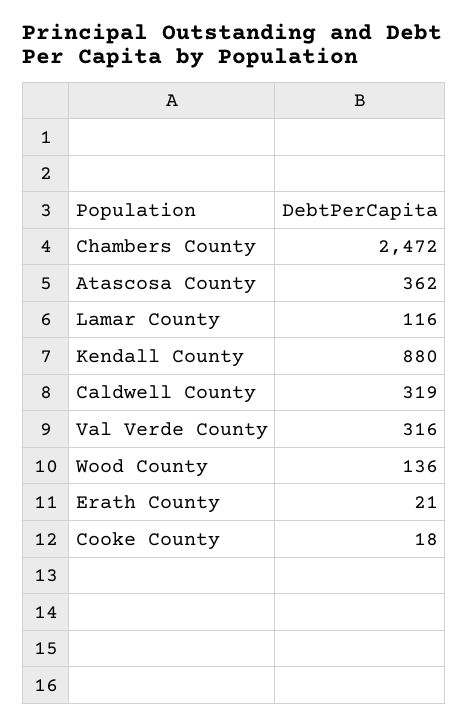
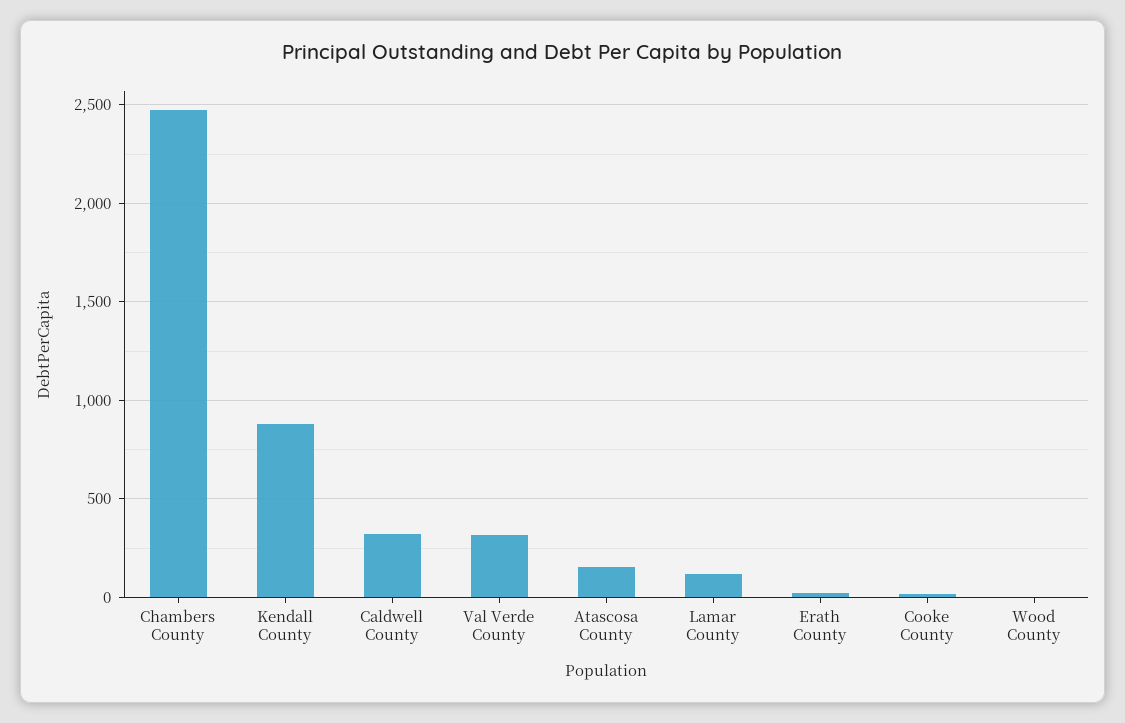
Atascosa County: 362 -> 150
Wood County: 136 -> 0

